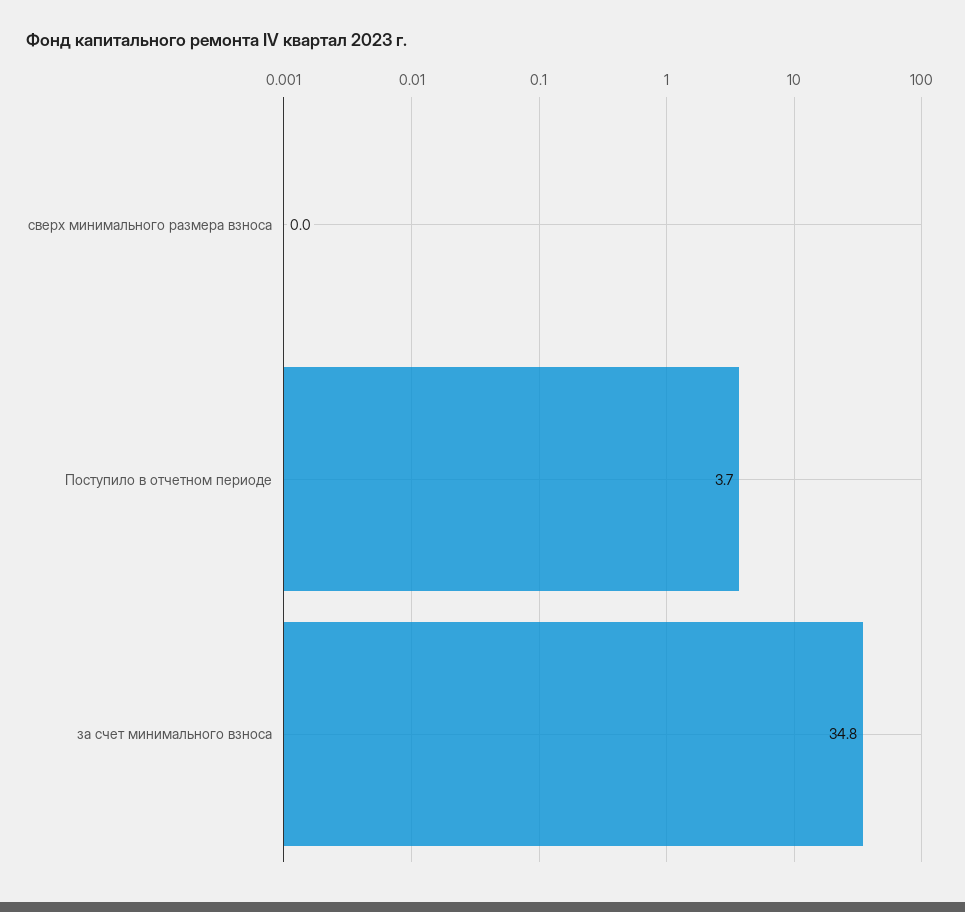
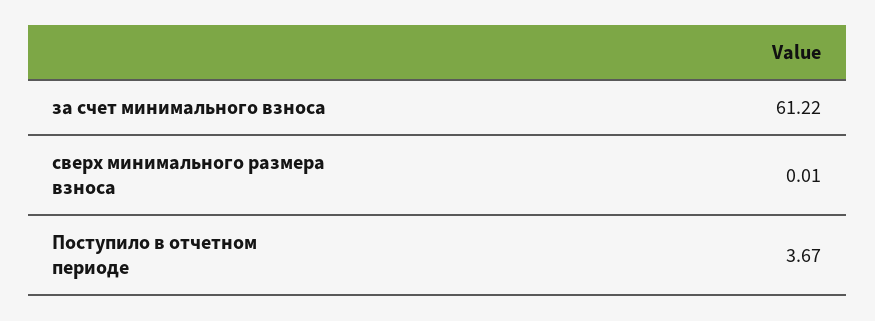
за счет минимального взноса: 34.8 -> 61.22

